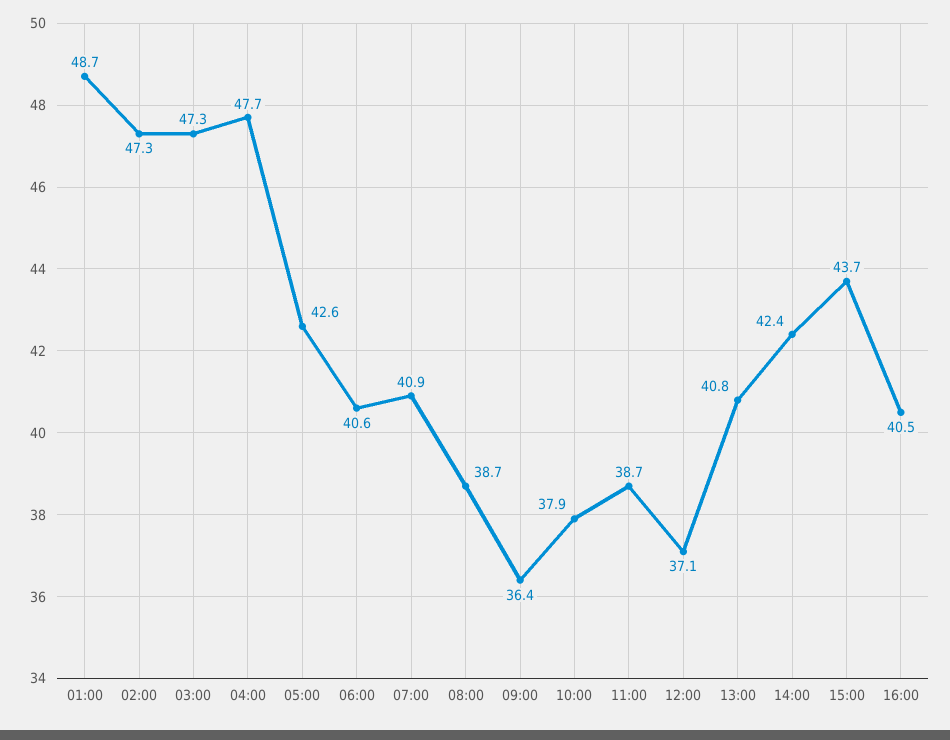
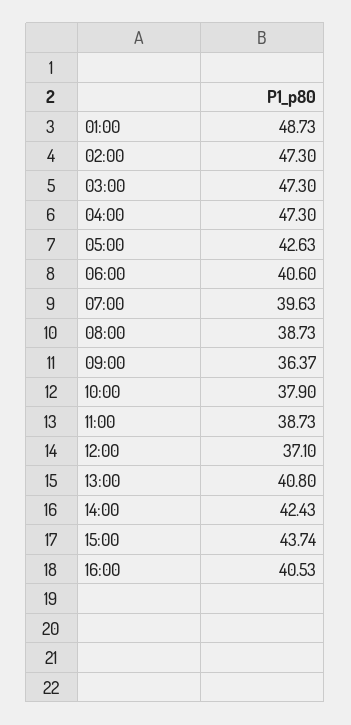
04:00: 47.7 -> 47.3
07:00: 40.9 -> 39.63

